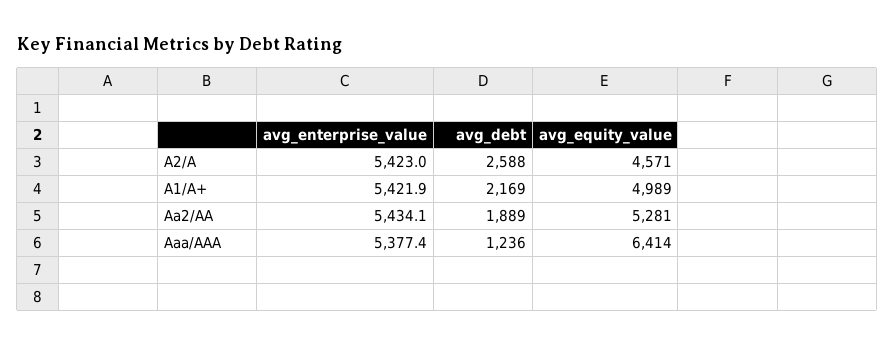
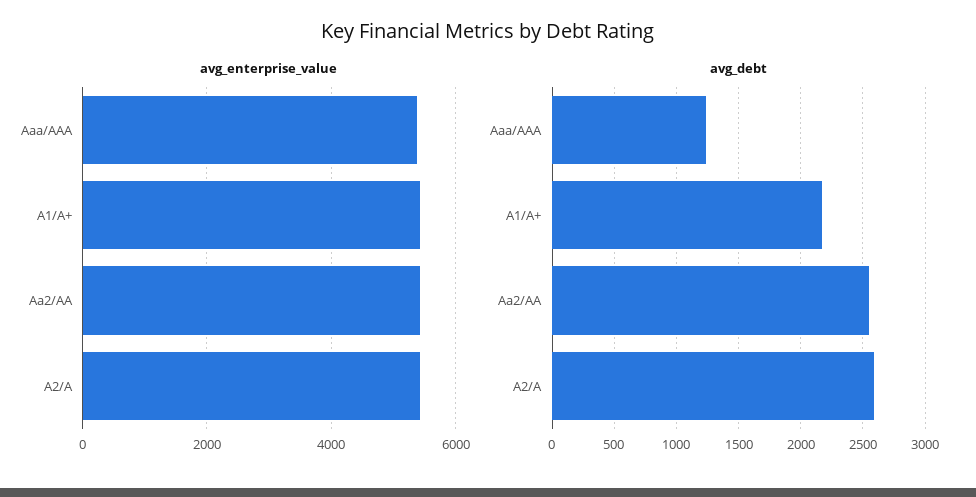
avg_equity_value, A2/A: 4571 -> none
avg_equity_value, A1/A+: 4989 -> none
avg_debt, Aa2/AA: 1889 -> 2550
avg_equity_value, Aa2/AA: 5281 -> none
avg_equity_value, Aaa/AAA: 6414 -> none

